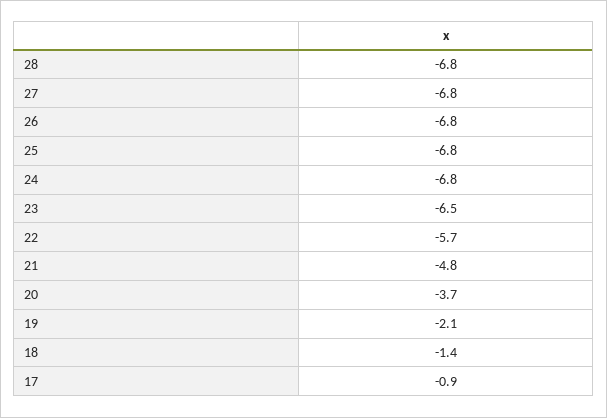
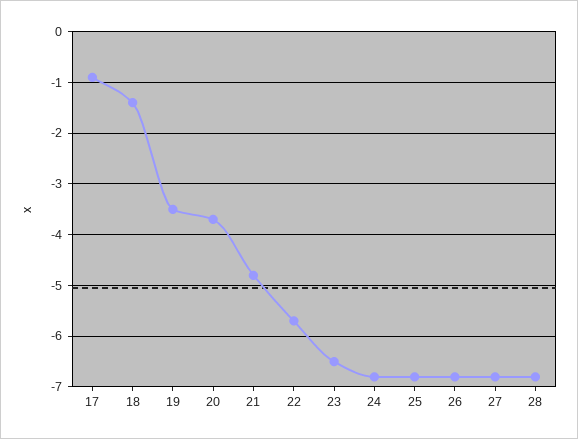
19: -2.1 -> -3.5

